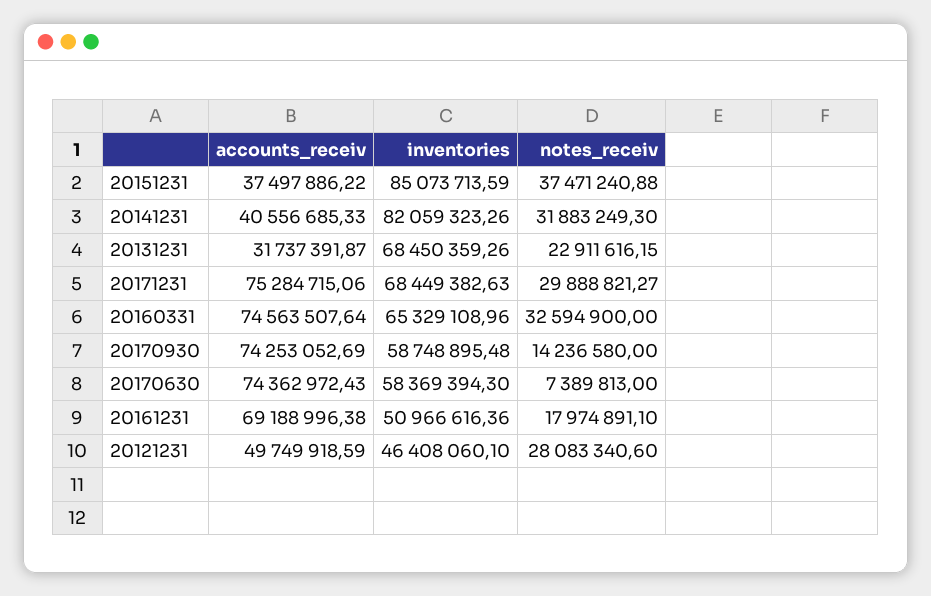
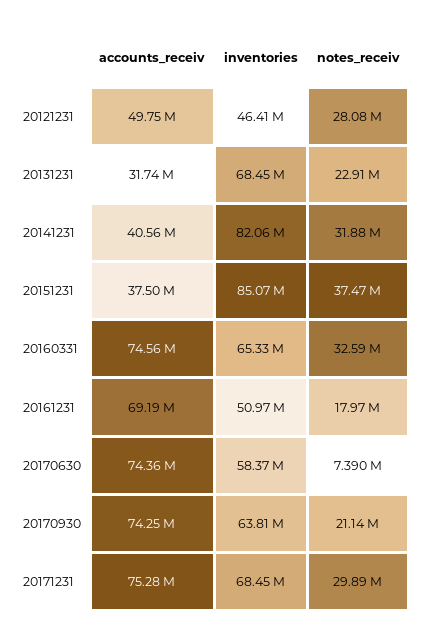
inventories, 20170930: 58748895.48 -> 63810000
notes_receiv, 20170930: 14236580 -> 21140000

